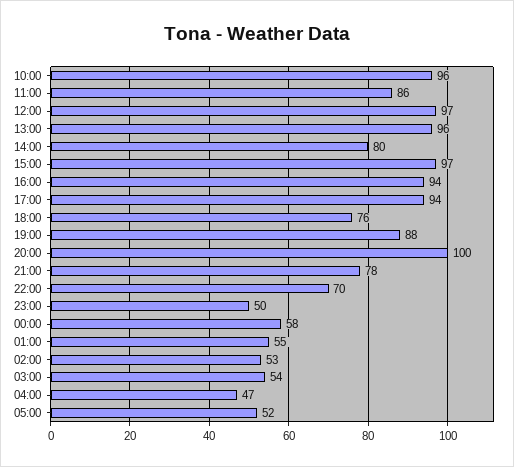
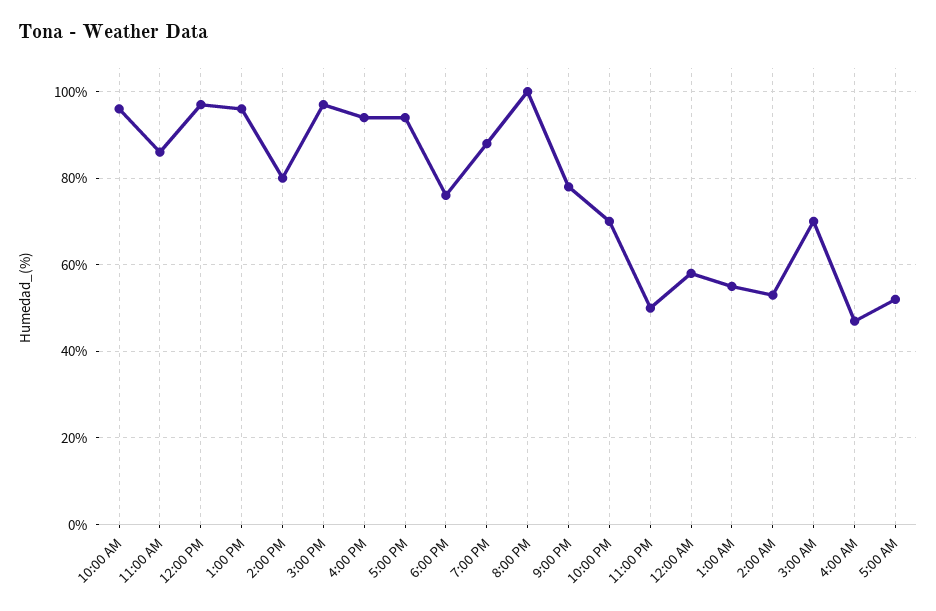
03:00: 54 -> 70

